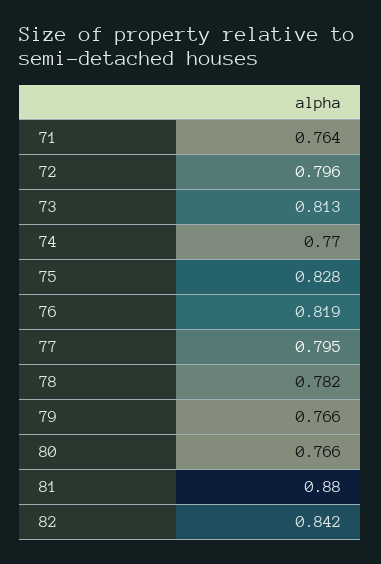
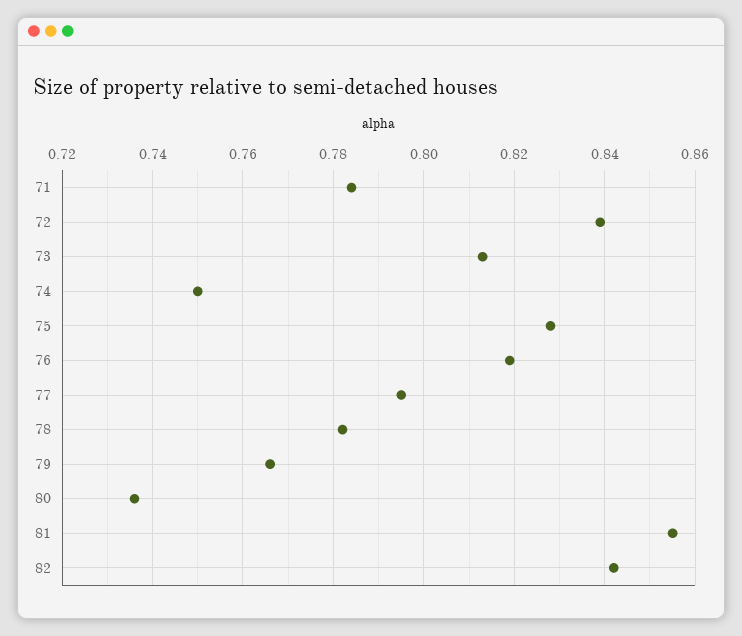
71: 0.764 -> 0.785
72: 0.796 -> 0.84
74: 0.77 -> 0.75
80: 0.766 -> 0.735
81: 0.88 -> 0.855

